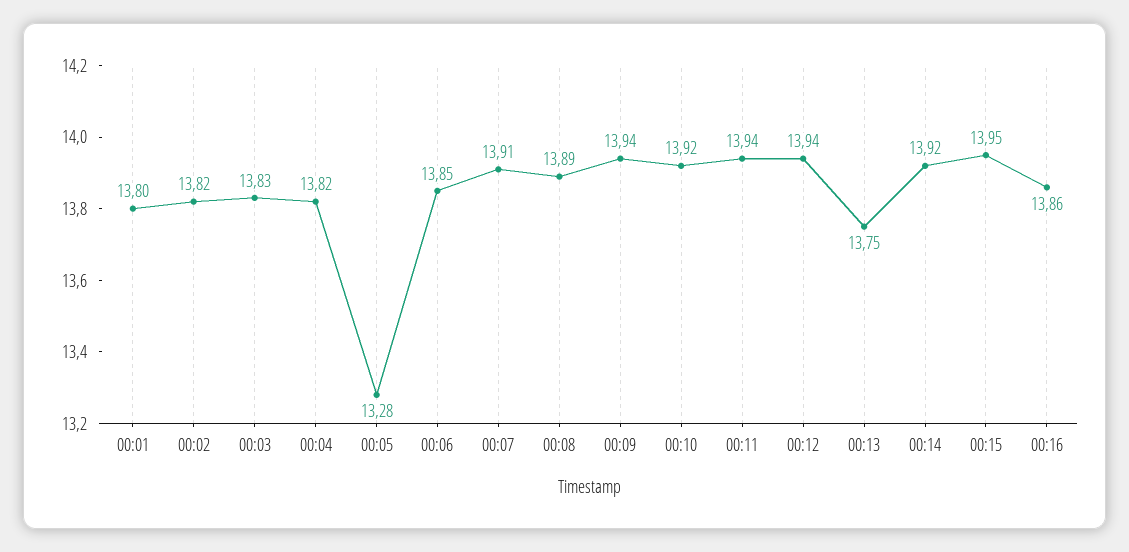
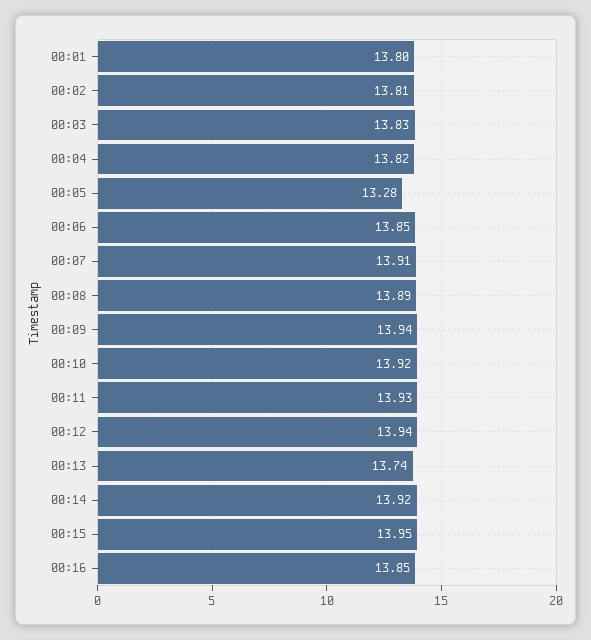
00:02: 13.82 -> 13.81
00:11: 13.94 -> 13.93
00:13: 13.75 -> 13.74
00:16: 13.86 -> 13.85

